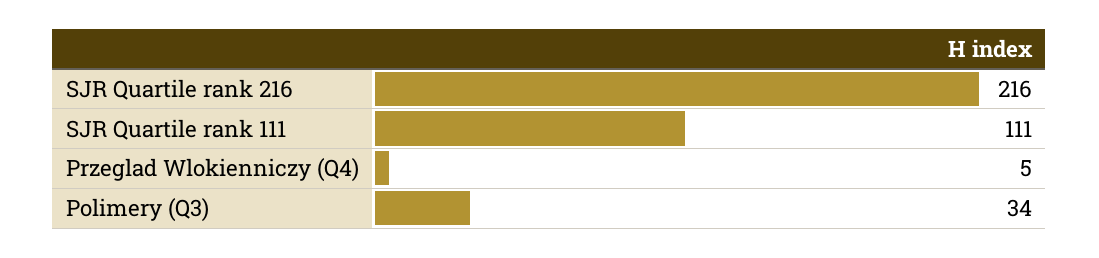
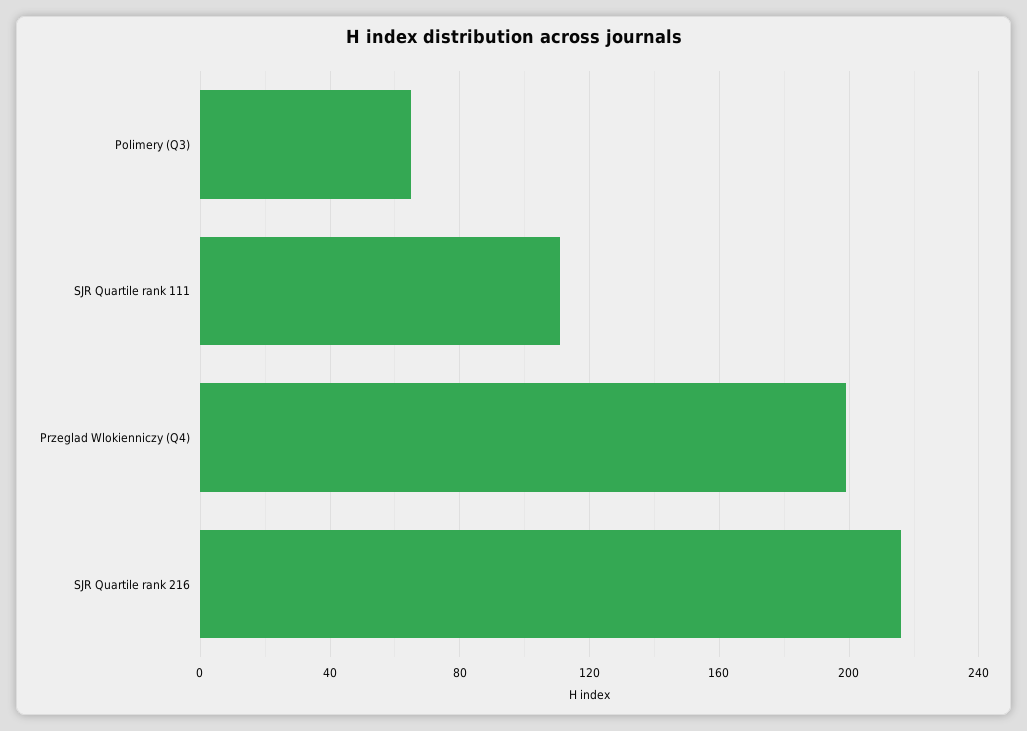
Przeglad Wlokienniczy (Q4): 5 -> 200
Polimery (Q3): 34 -> 65

